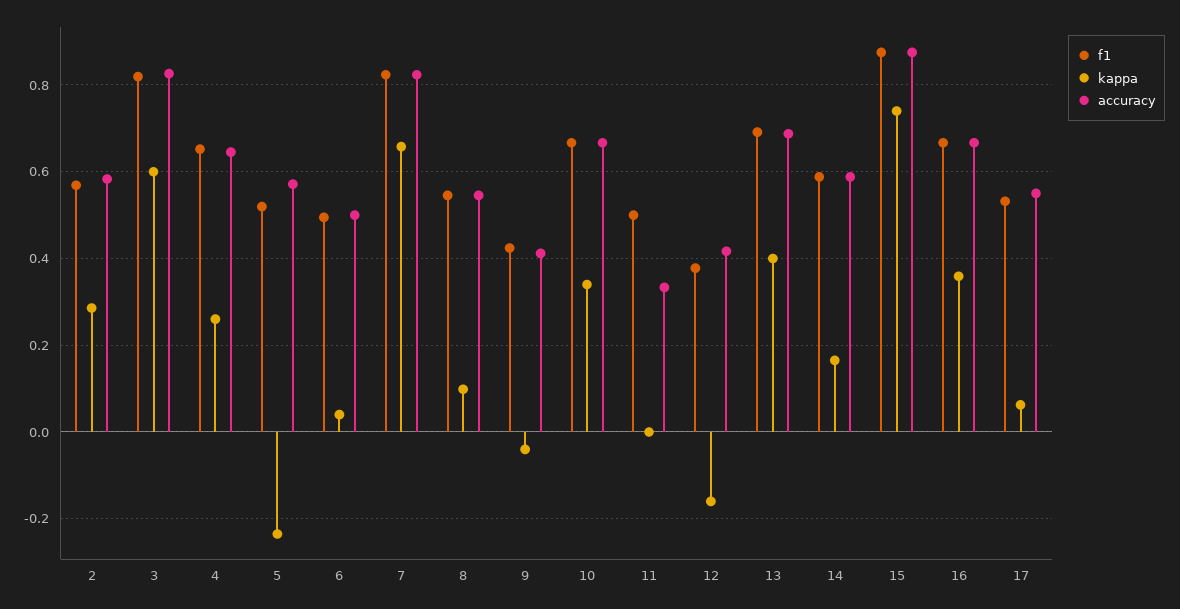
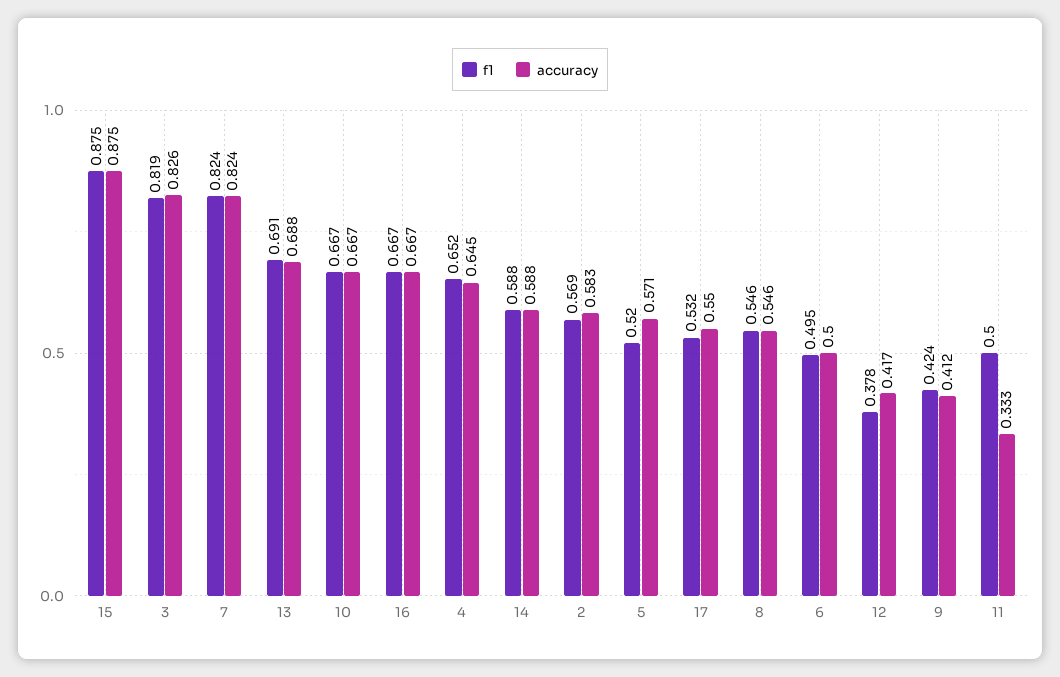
kappa, 2: 0.28 -> none
kappa, 3: 0.6 -> none
kappa, 4: 0.26 -> none
kappa, 5: -0.24 -> none
kappa, 6: 0.04 -> none
kappa, 7: 0.66 -> none
kappa, 8: 0.1 -> none
kappa, 9: -0.04 -> none
kappa, 10: 0.34 -> none
kappa, 11: 0 -> none
kappa, 12: -0.16 -> none
kappa, 13: 0.4 -> none
kappa, 14: 0.16 -> none
kappa, 15: 0.74 -> none
kappa, 16: 0.36 -> none
kappa, 17: 0.06 -> none

